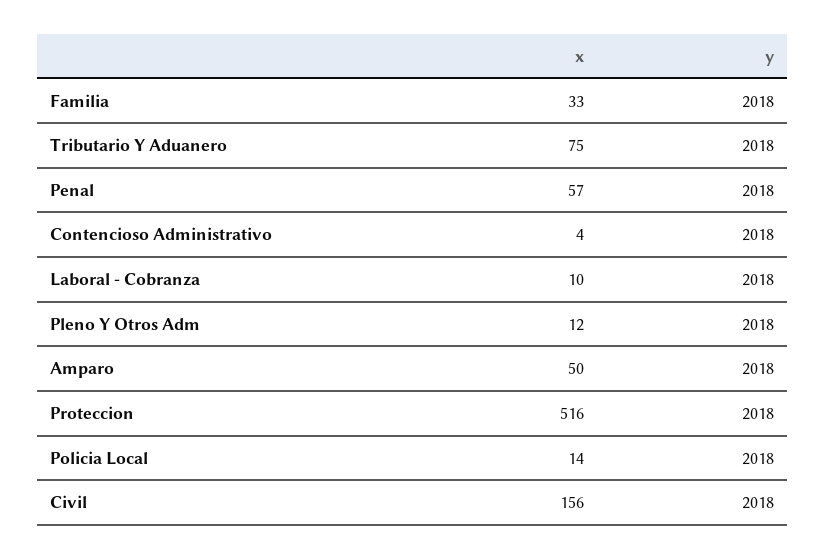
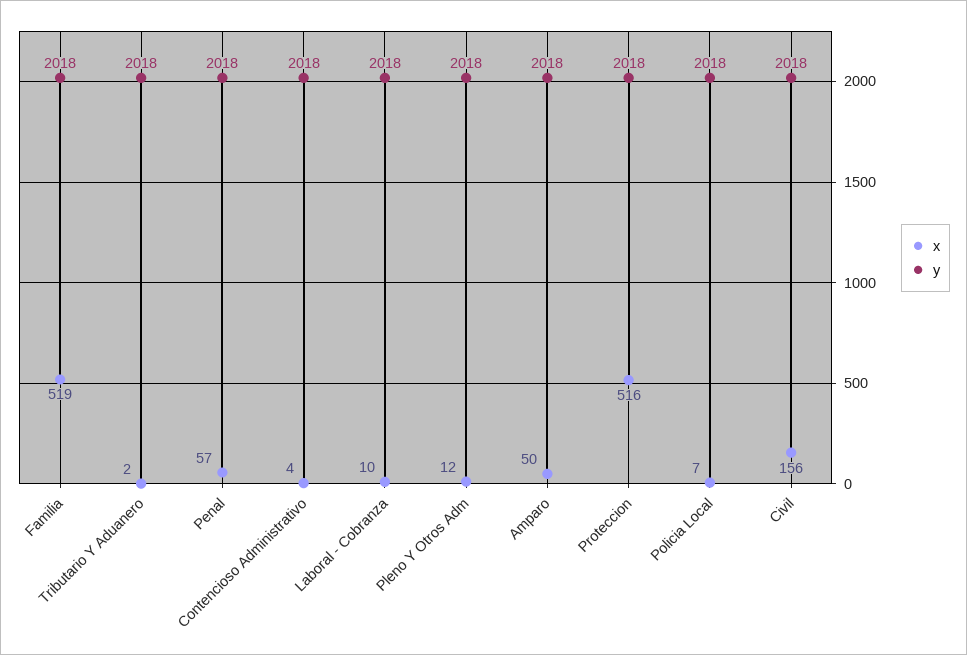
x, Familia: 33 -> 519
x, Tributario Y Aduanero: 75 -> 2
x, Policia Local: 14 -> 7

